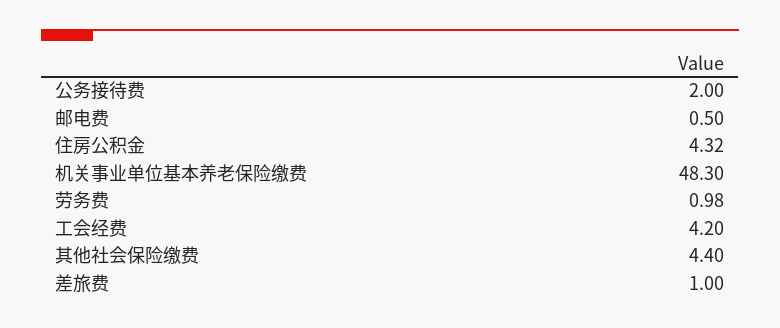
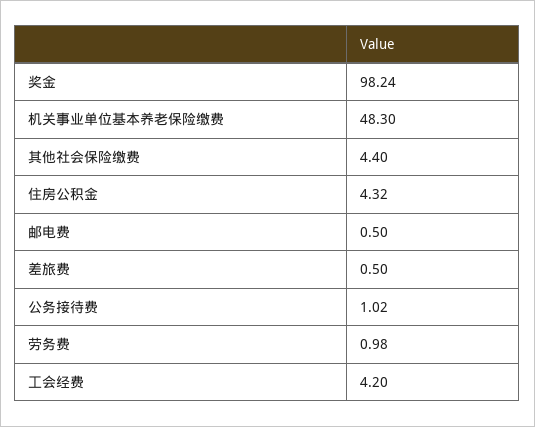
公务接待费: 2 -> 1.02
差旅费: 1 -> 0.5
奖金: none -> 98.24

